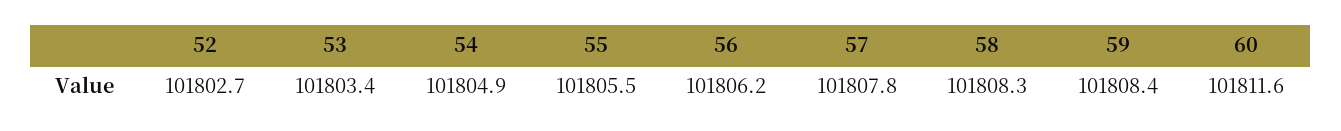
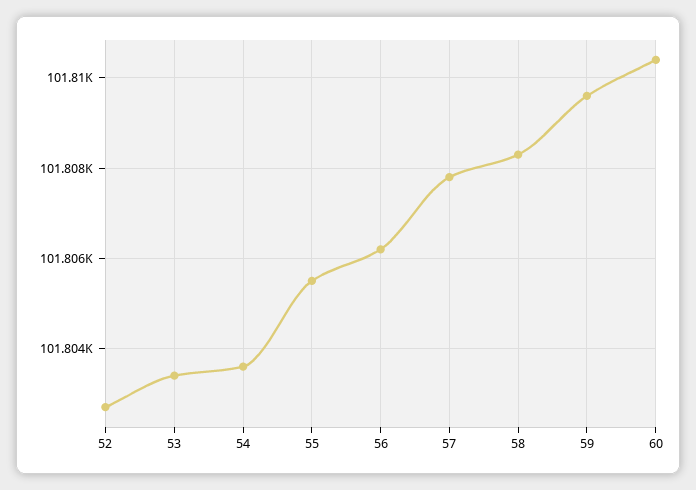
54: 101804.9 -> 101803.5
59: 101808.4 -> 101809.5
60: 101811.6 -> 101810.5

